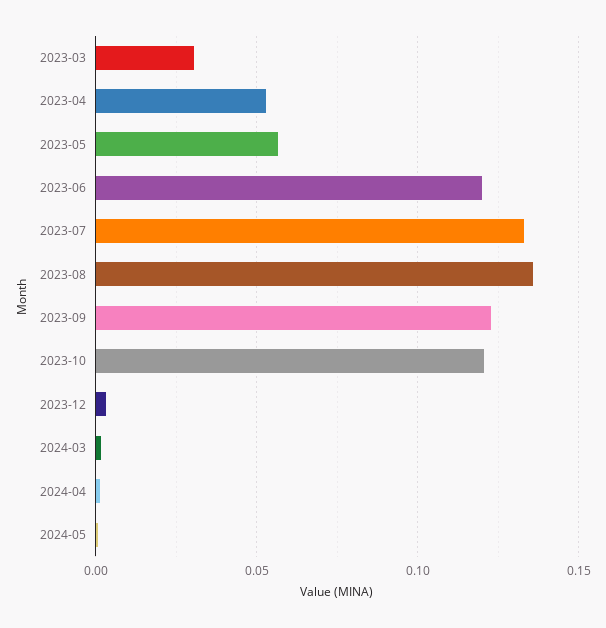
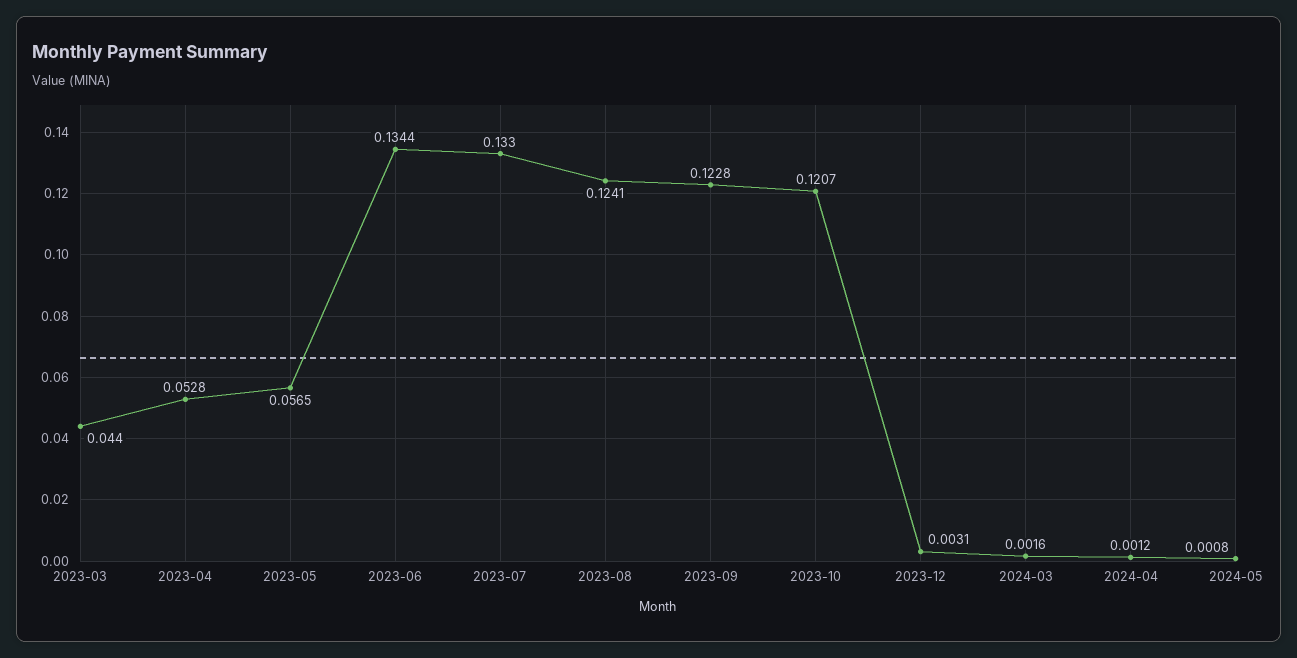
2023-03: 0.03 -> 0.044
2023-06: 0.12 -> 0.1344
2023-08: 0.135 -> 0.1241

